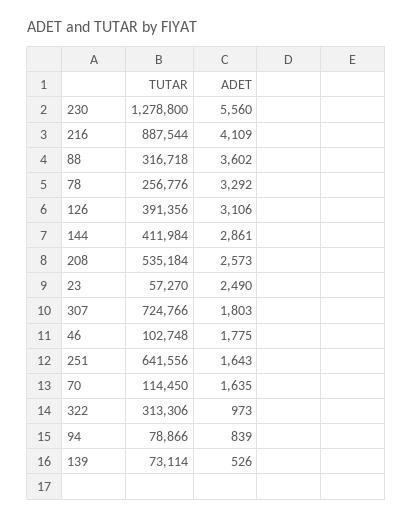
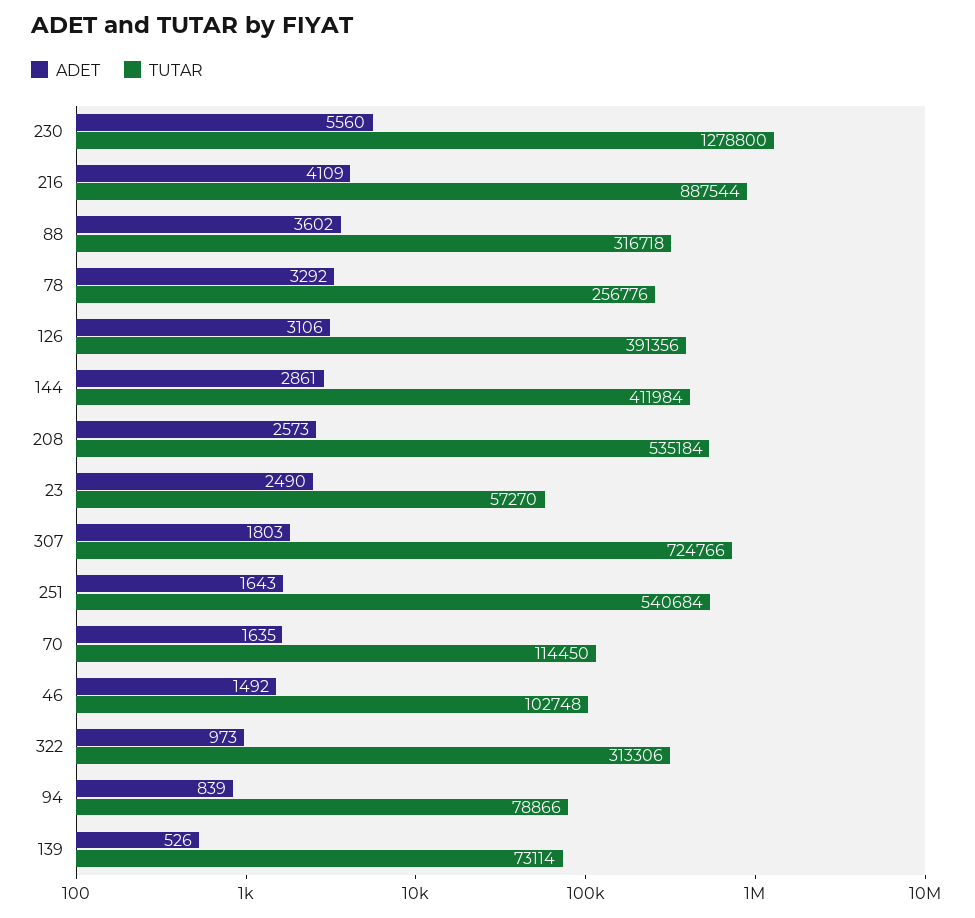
ADET, 46: 1775 -> 1492
TUTAR, 251: 641556 -> 540684

